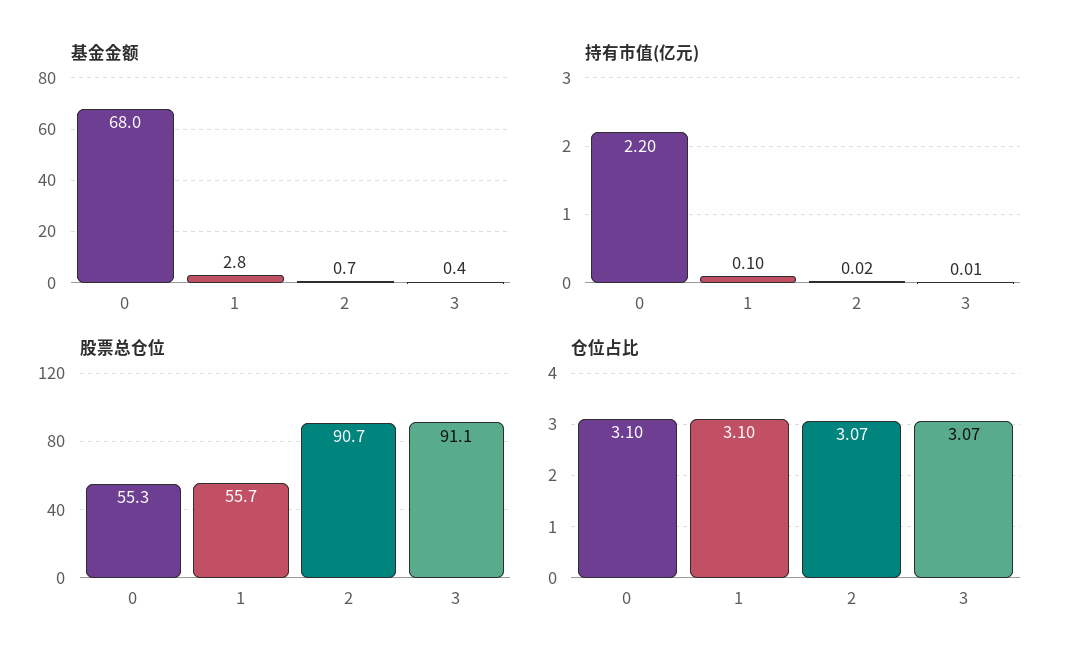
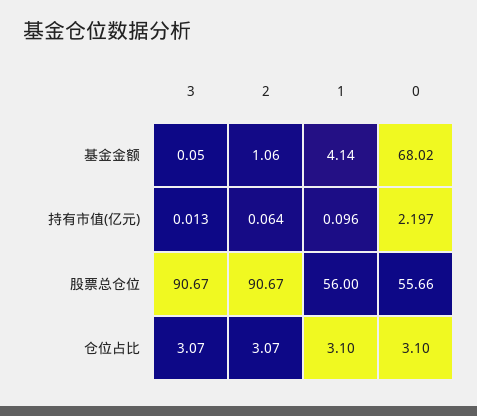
基金金额, 1: 2.8 -> 4.14
基金金额, 2: 0.7 -> 1.06
基金金额, 3: 0.4 -> 0.05
持有市值(亿元), 2: 0.02 -> 0.064
股票总仓位, 0: 55.3 -> 55.66
股票总仓位, 1: 55.7 -> 56
股票总仓位, 3: 91.1 -> 90.67

